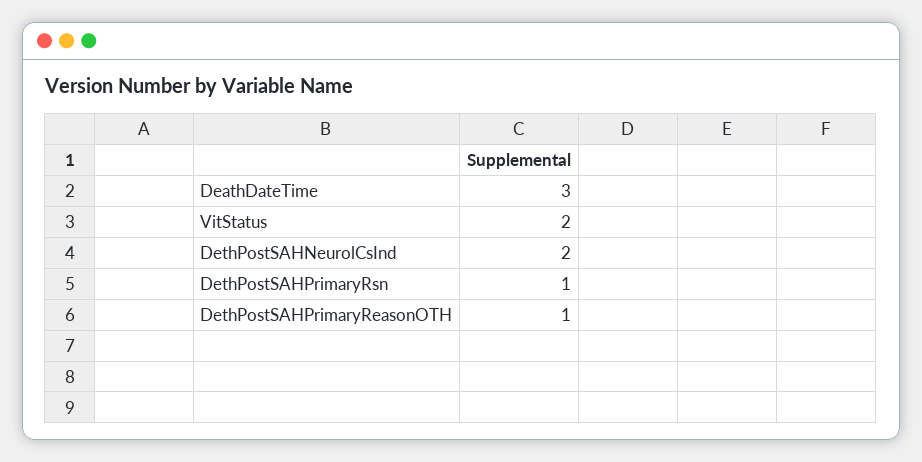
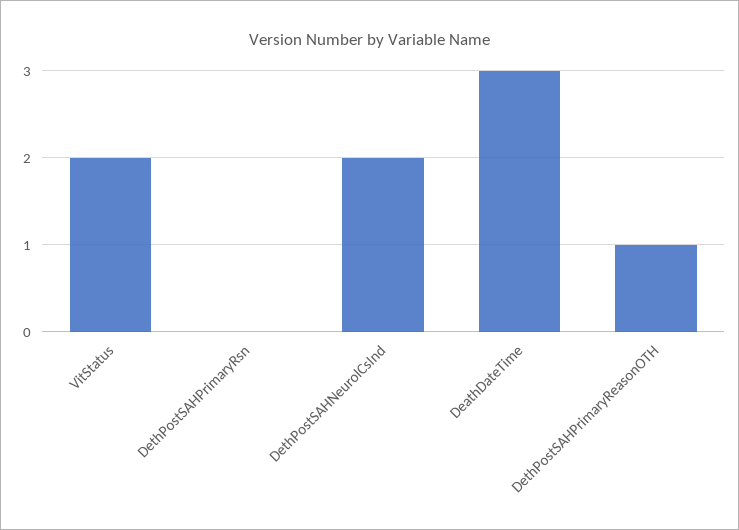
DethPostSAHPrimaryRsn: 1 -> 0

